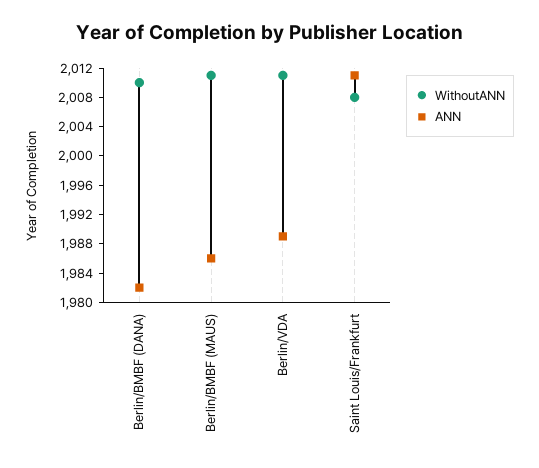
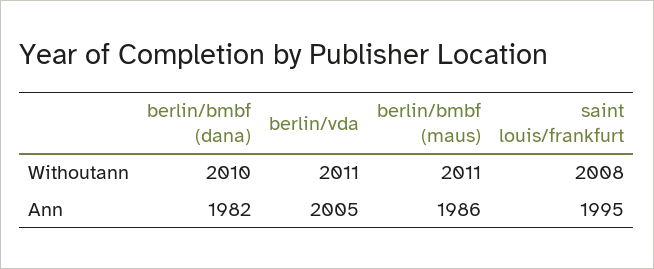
ANN, Berlin/VDA: 1988 -> 2005
ANN, Saint Louis/Frankfurt: 2012 -> 1995

